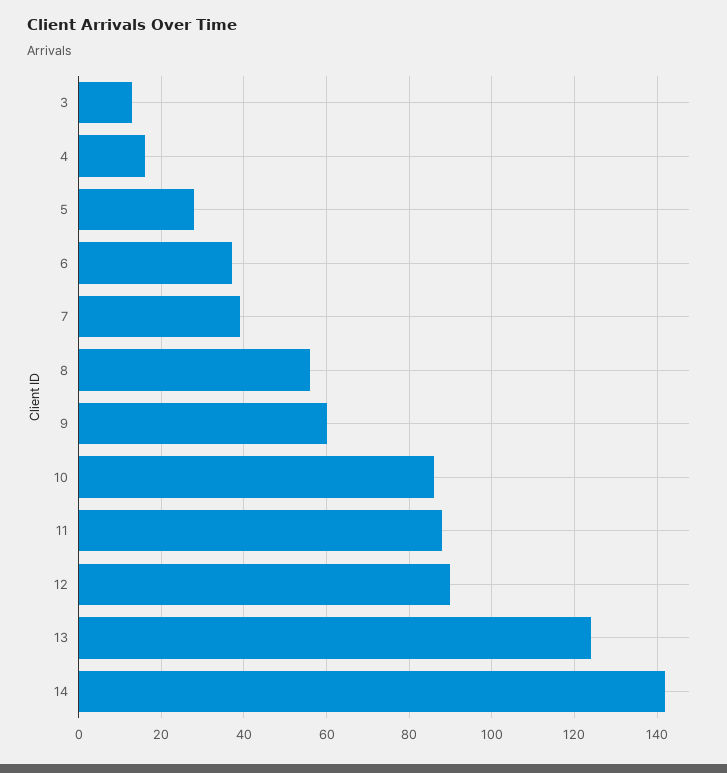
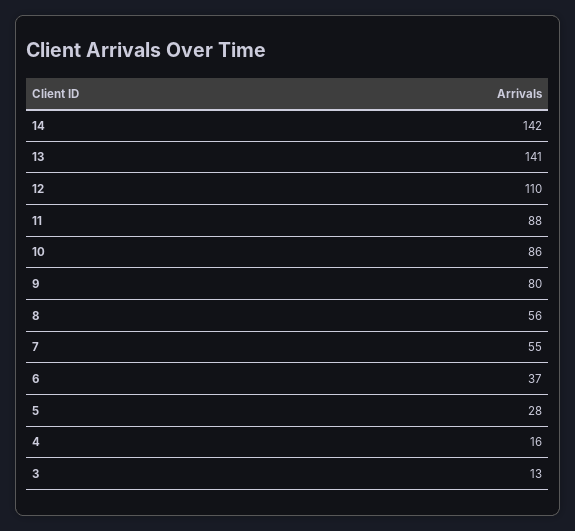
7: 40 -> 55
9: 60 -> 80
12: 90 -> 110
13: 125 -> 141

